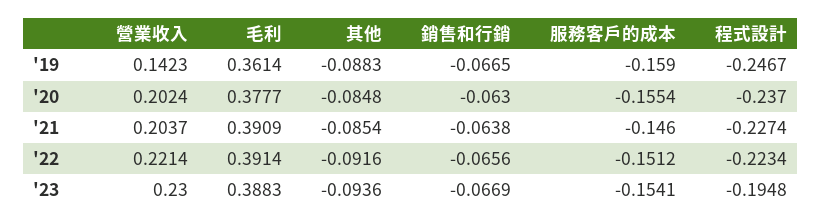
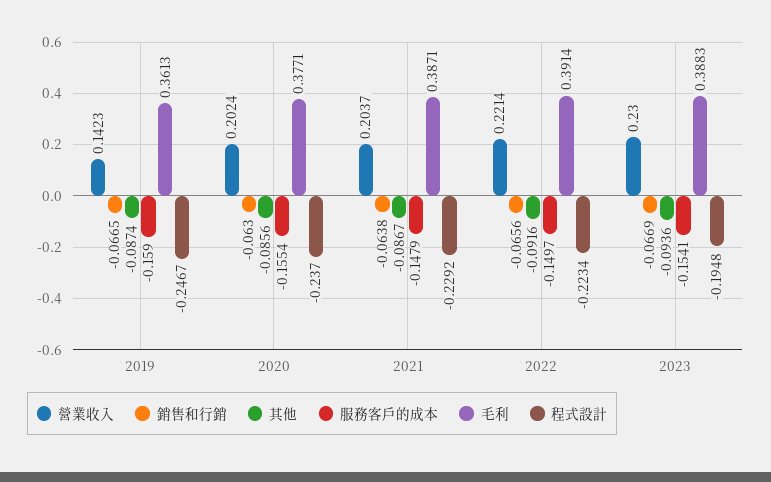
毛利, '19: 0.3614 -> 0.3613
其他, '19: -0.0883 -> -0.0874
毛利, '20: 0.3777 -> 0.3771
其他, '20: -0.0848 -> -0.0856
毛利, '21: 0.3909 -> 0.3871
其他, '21: -0.0854 -> -0.0867
服務客戶的成本, '21: -0.146 -> -0.1479
程式設計, '21: -0.2274 -> -0.2292
服務客戶的成本, '22: -0.1512 -> -0.1497

